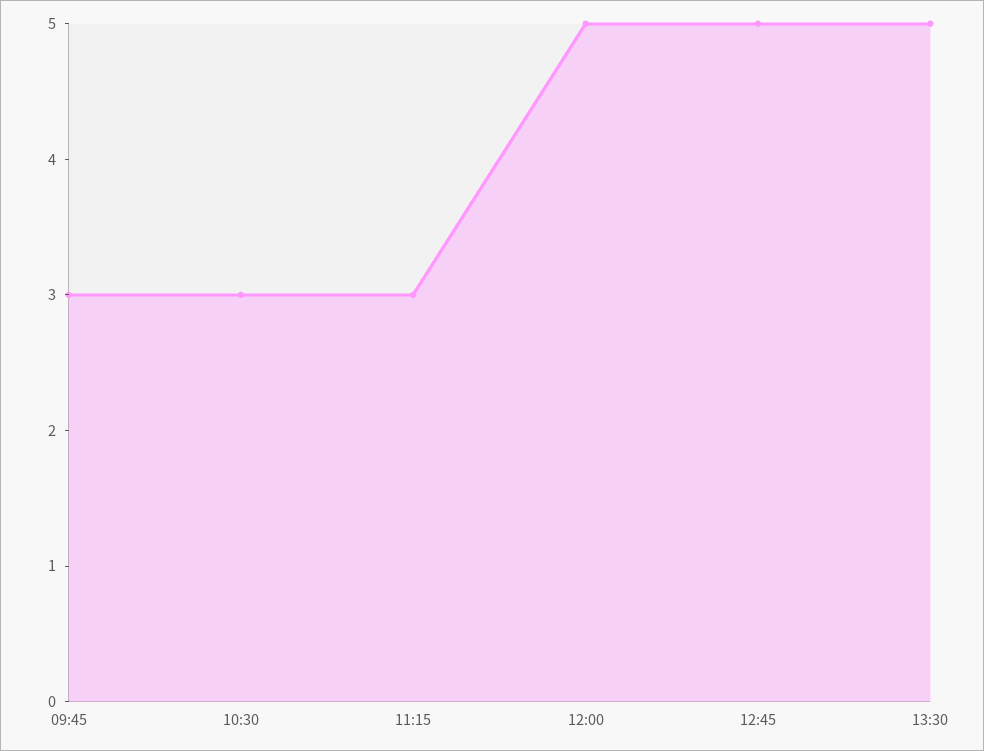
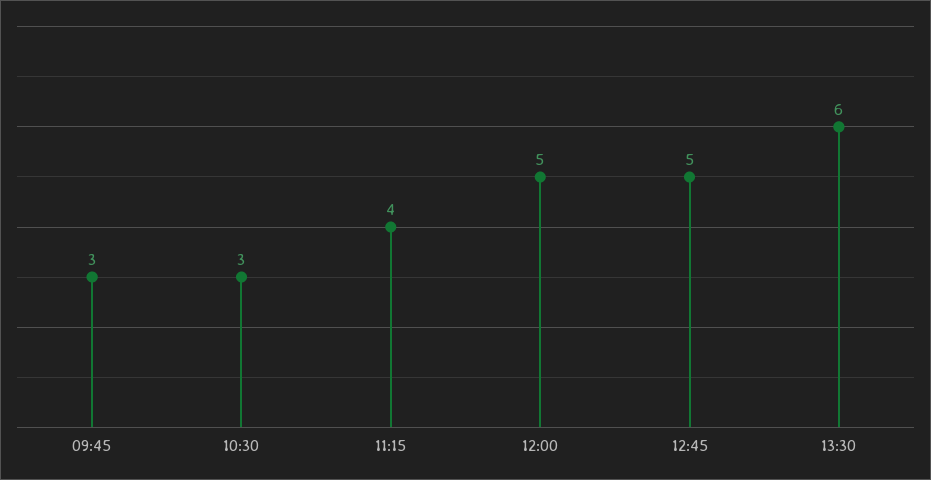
11:15: 3 -> 4
13:30: 5 -> 6

